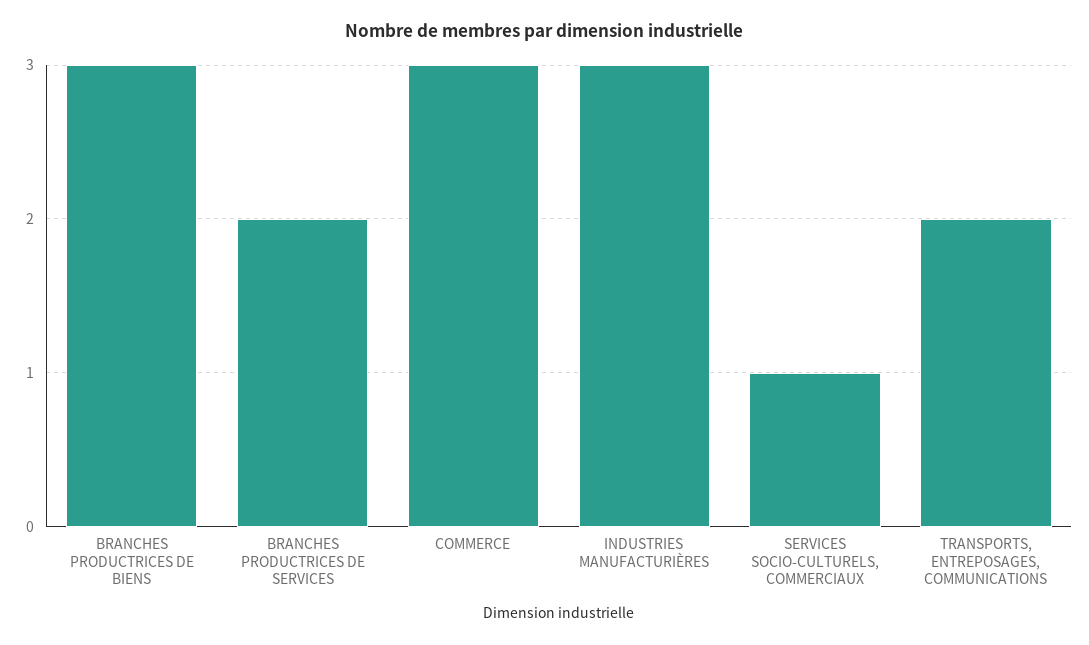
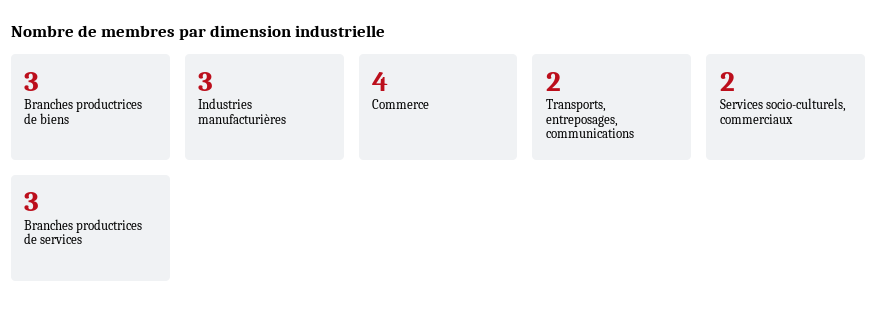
BRANCHES PRODUCTRICES DE SERVICES: 2 -> 3
COMMERCE: 3 -> 4
SERVICES SOCIO-CULTURELS, COMMERCIAUX: 1 -> 2

